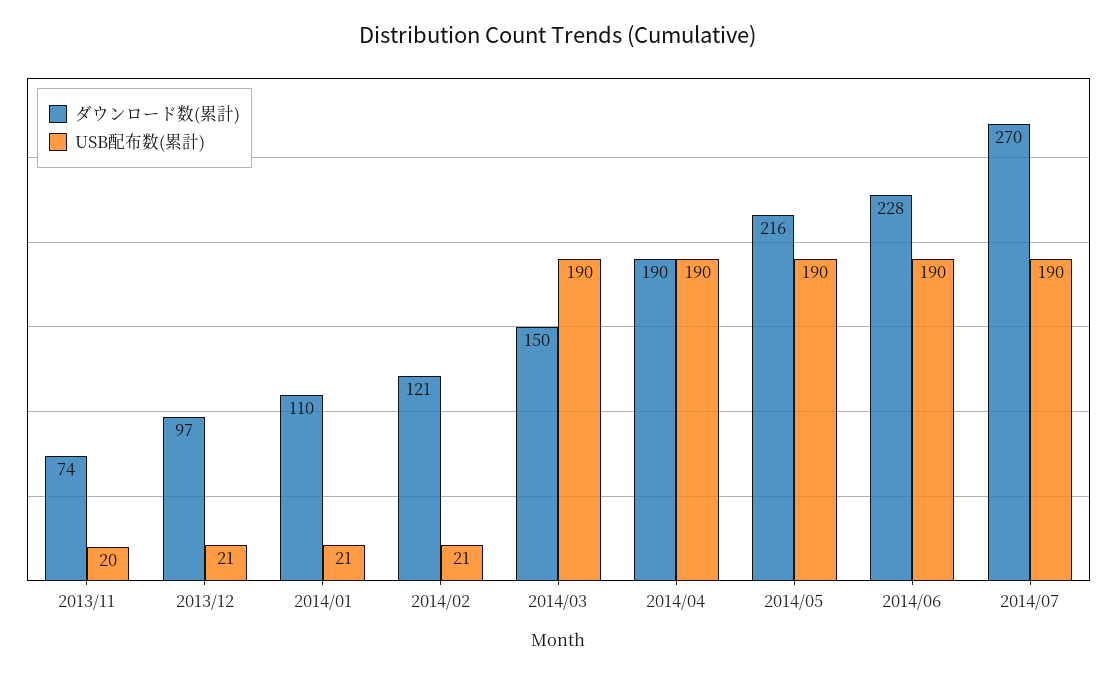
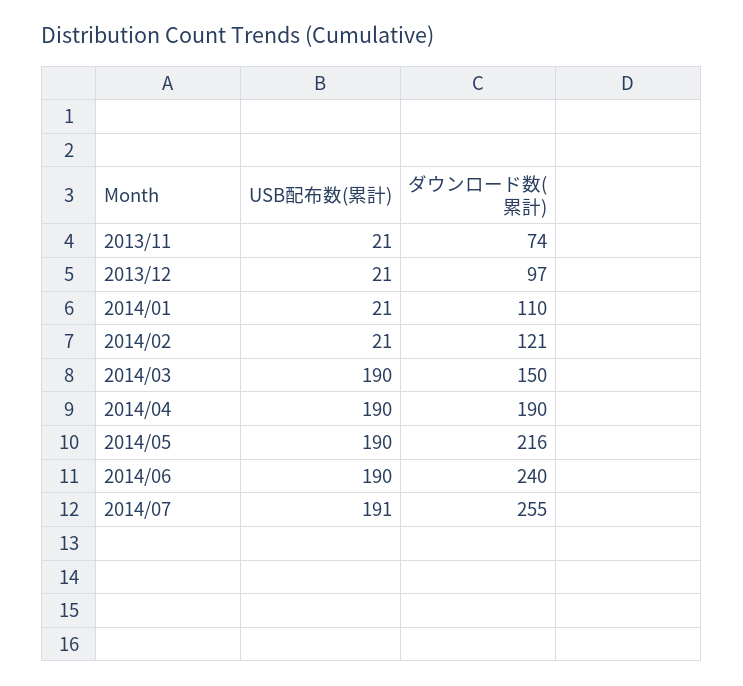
USB配布数(累計), 2013/11: 20 -> 21
ダウンロード数(累計), 2014/06: 228 -> 240
ダウンロード数(累計), 2014/07: 270 -> 255
USB配布数(累計), 2014/07: 190 -> 191

